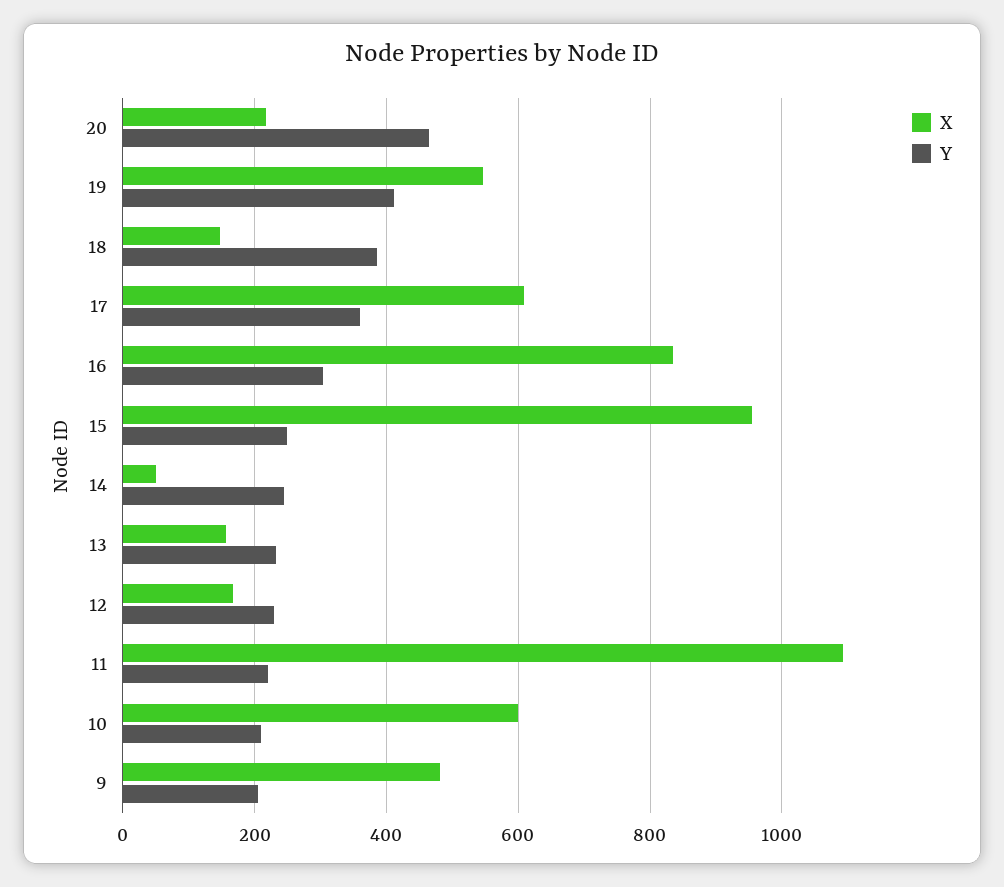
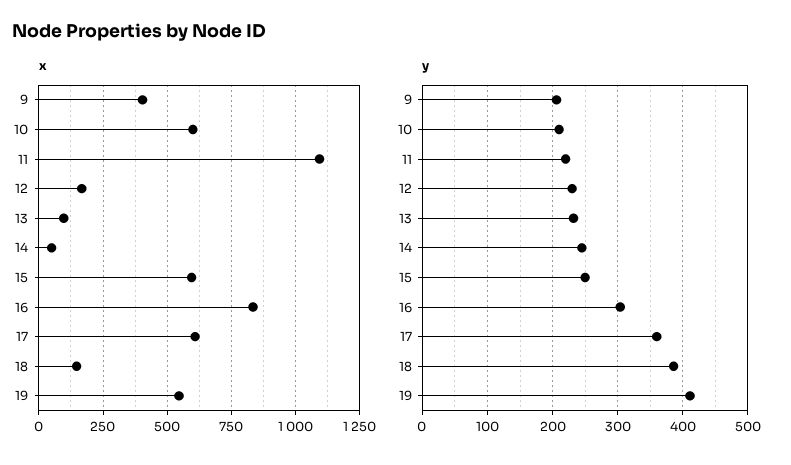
X, 20: 220 -> none
Y, 20: 460 -> none
X, 15: 960 -> 600
X, 13: 160 -> 100
X, 9: 480 -> 400

